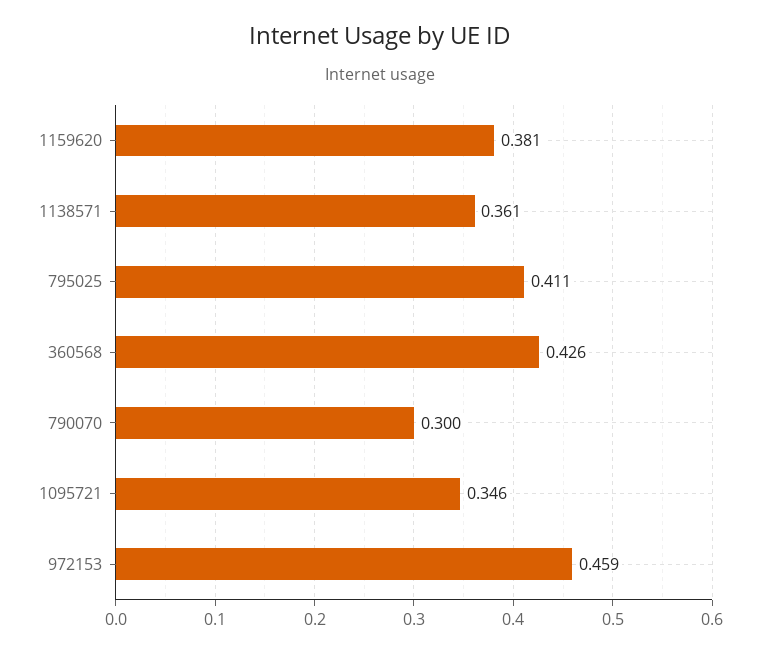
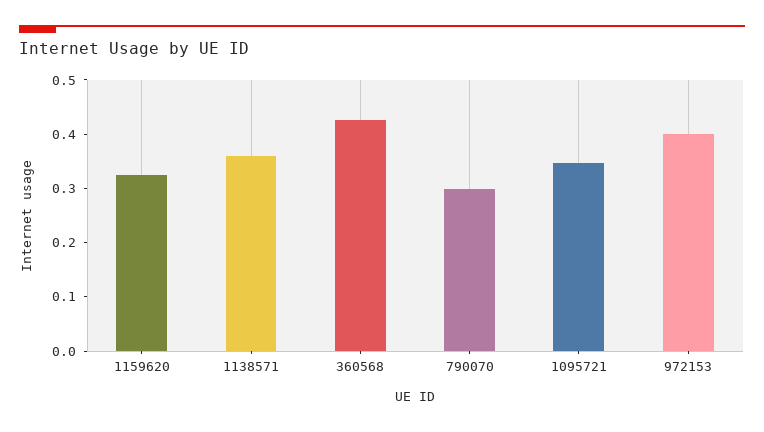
1159620: 0.381 -> 0.32
795025: 0.411 -> none
972153: 0.459 -> 0.4

